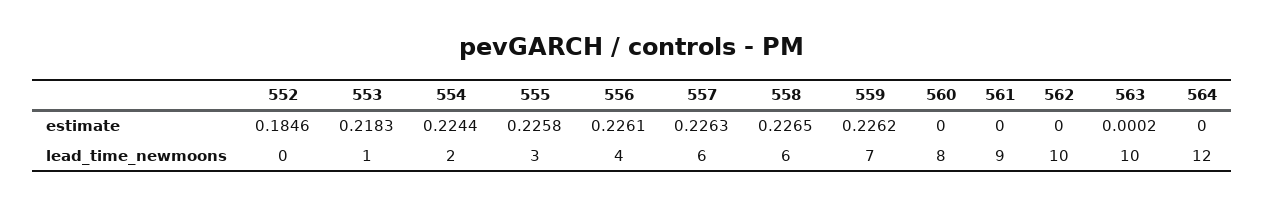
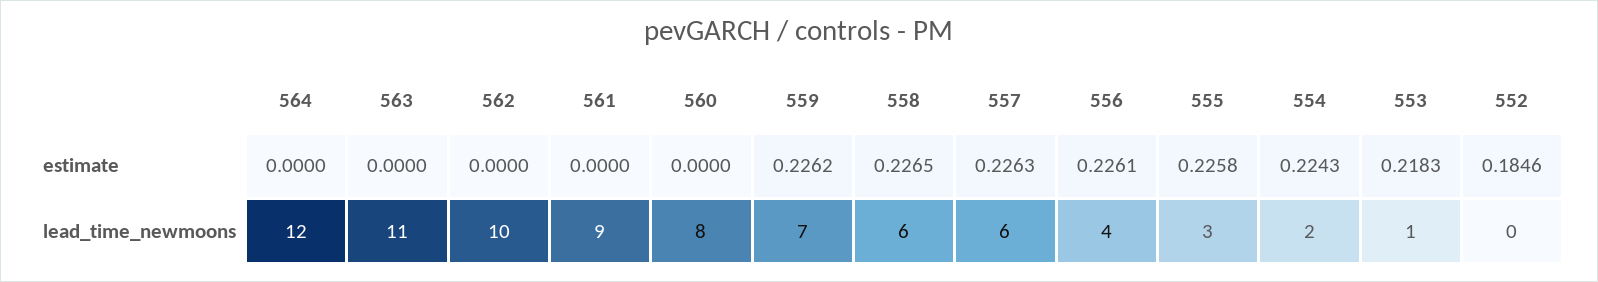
554, estimate: 0.2244 -> 0.2243
563, estimate: 0.0002 -> 0
563, lead_time_newmoons: 10 -> 11

